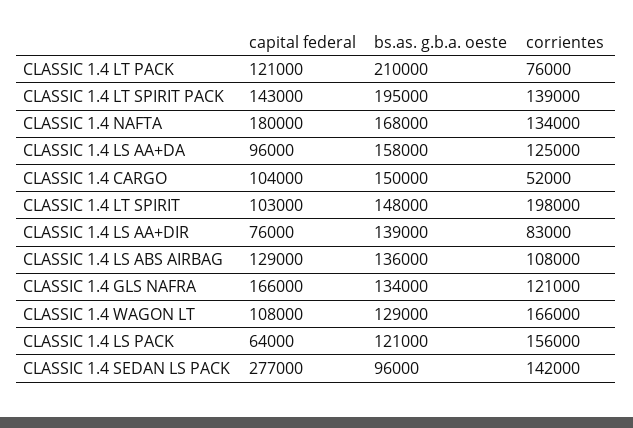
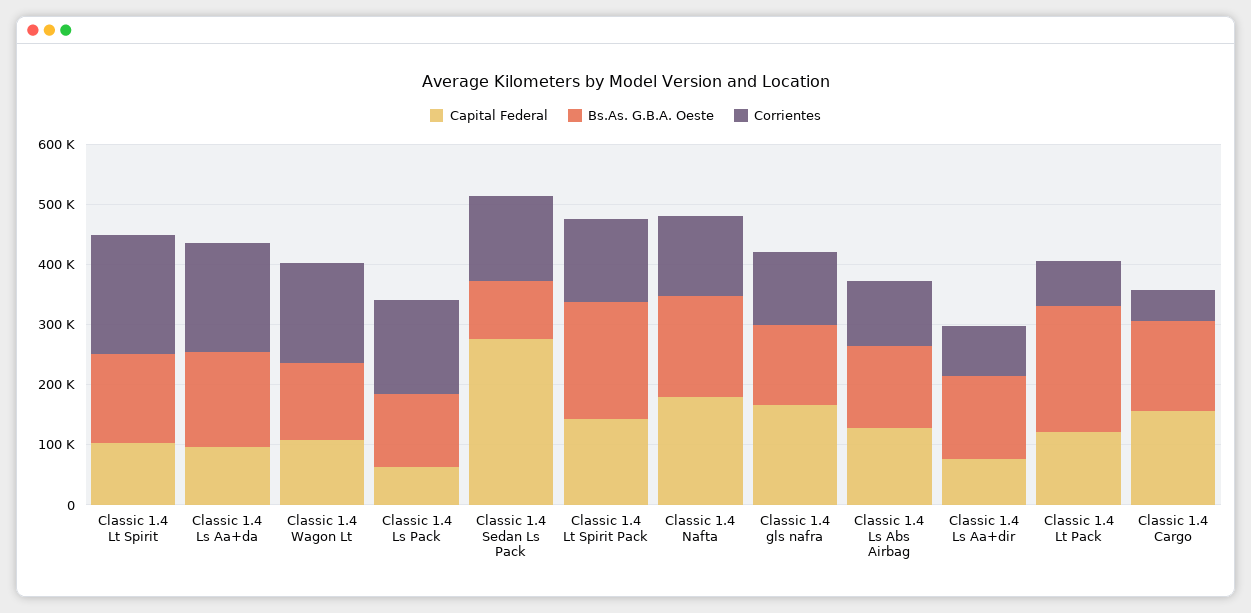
corrientes, CLASSIC 1.4 LS AA+DA: 125000 -> 180000
capital federal, CLASSIC 1.4 CARGO: 104000 -> 160000

